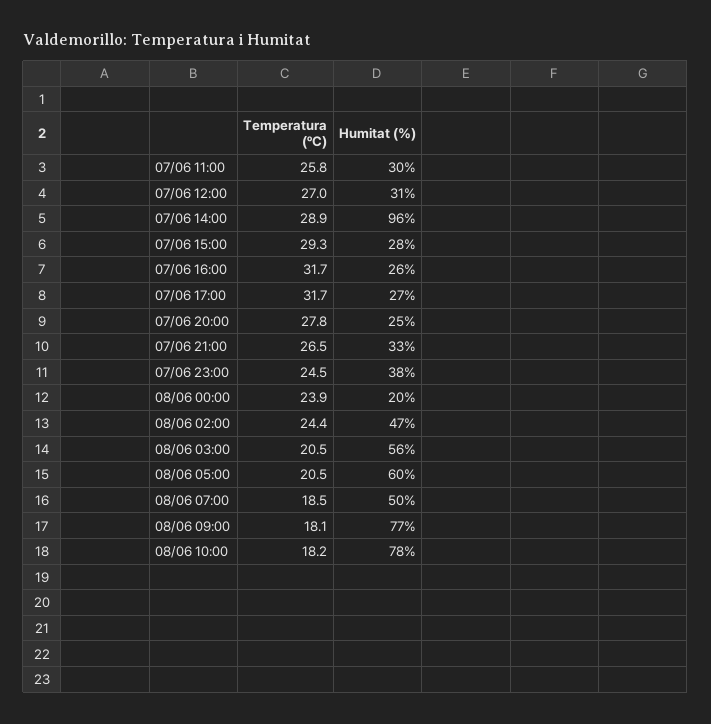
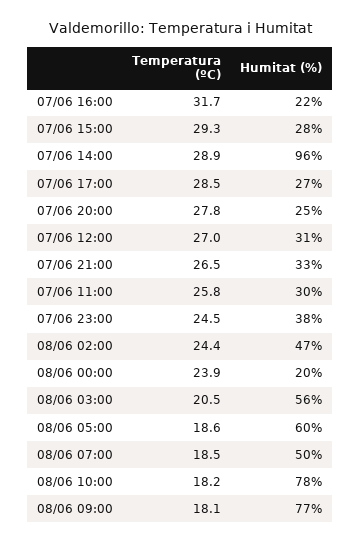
Humitat (%), 07/06 16:00: 26 -> 22
Temperatura (ºC), 07/06 17:00: 31.7 -> 28.5
Temperatura (ºC), 08/06 05:00: 20.5 -> 18.6

